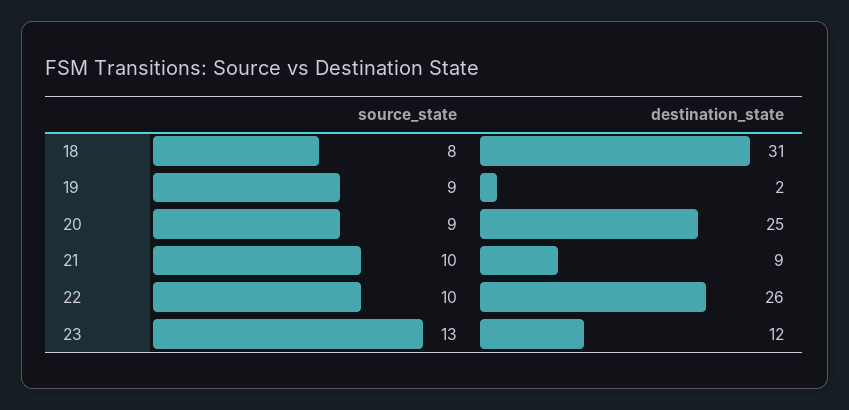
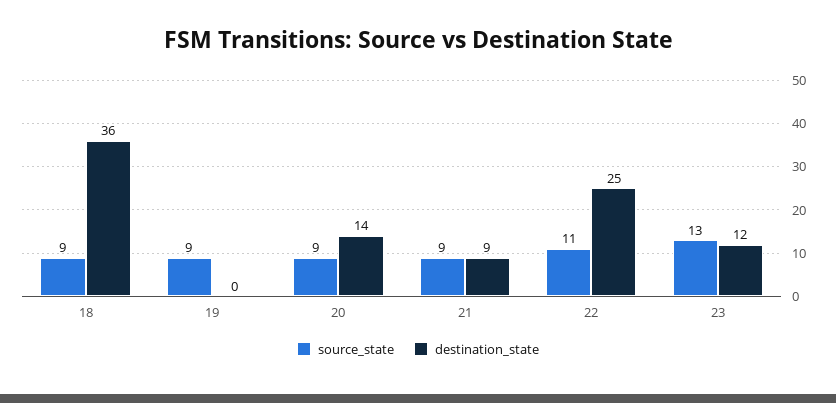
source_state, 18: 8 -> 9
destination_state, 18: 31 -> 36
destination_state, 19: 2 -> 0
destination_state, 20: 25 -> 14
source_state, 21: 10 -> 9
source_state, 22: 10 -> 11
destination_state, 22: 26 -> 25

